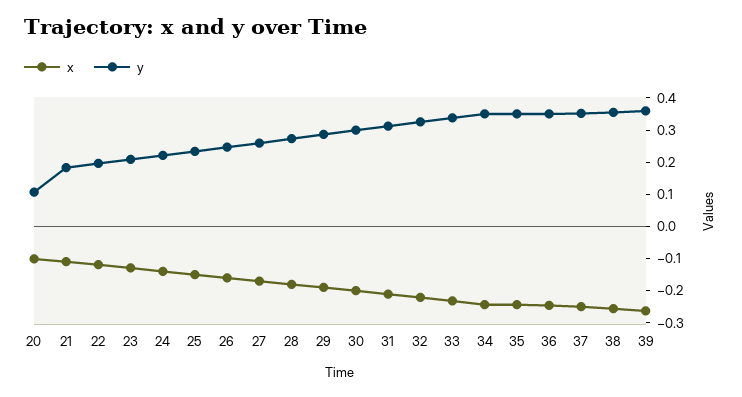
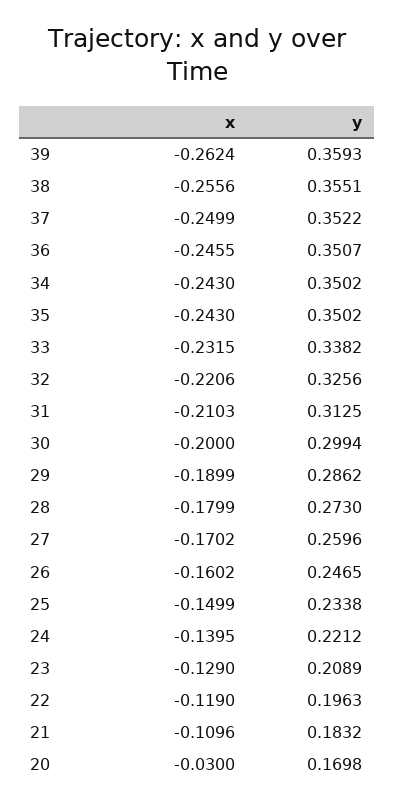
x, 20: -0.1 -> -0.03
y, 20: 0.1 -> 0.1698

